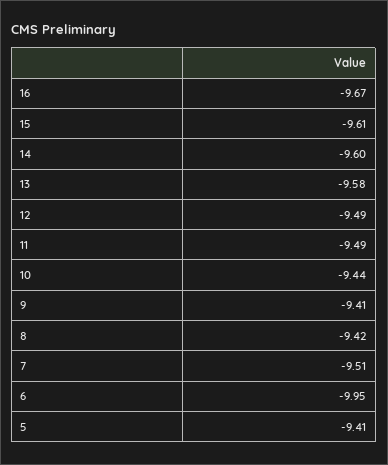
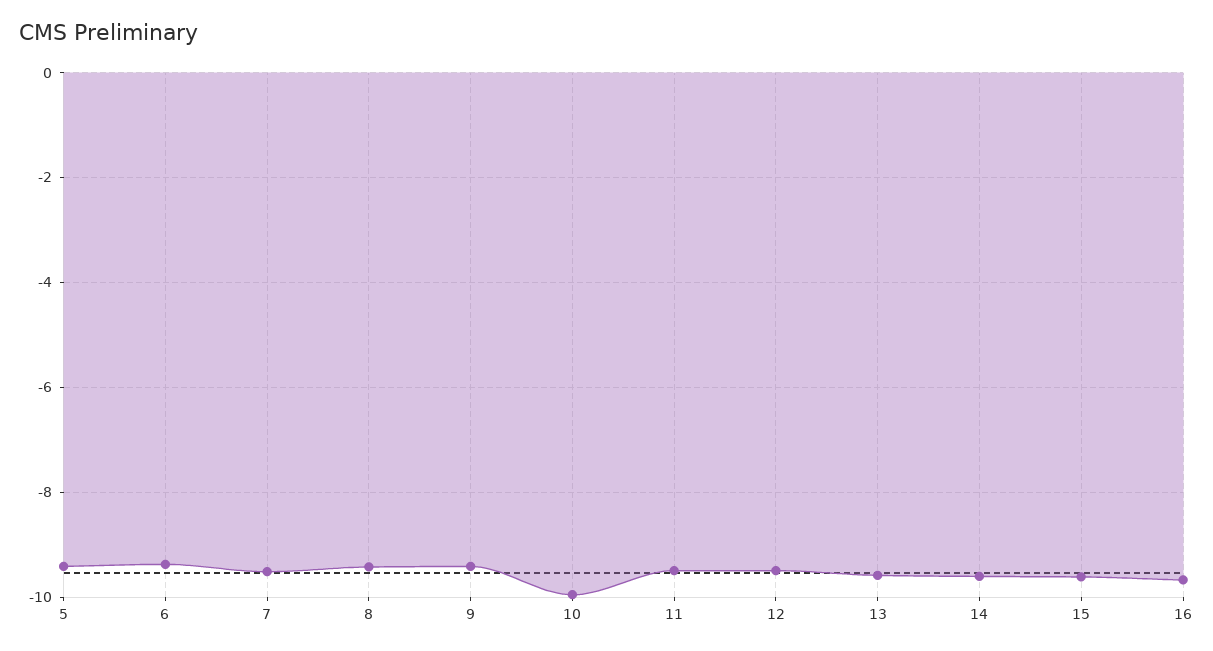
10: -9.44 -> -10
6: -9.95 -> -9.4

